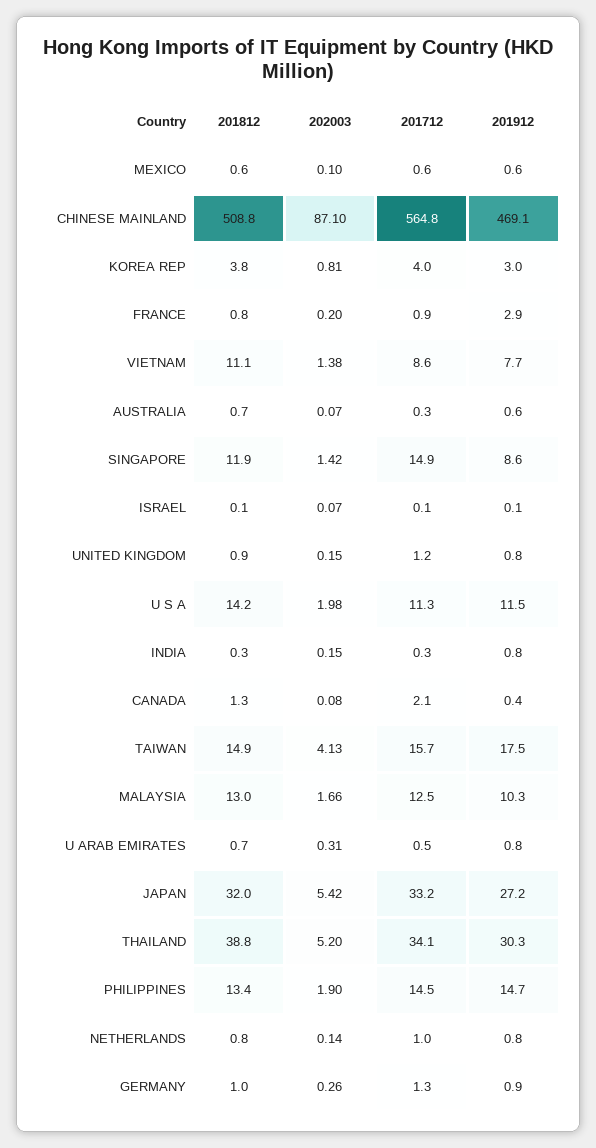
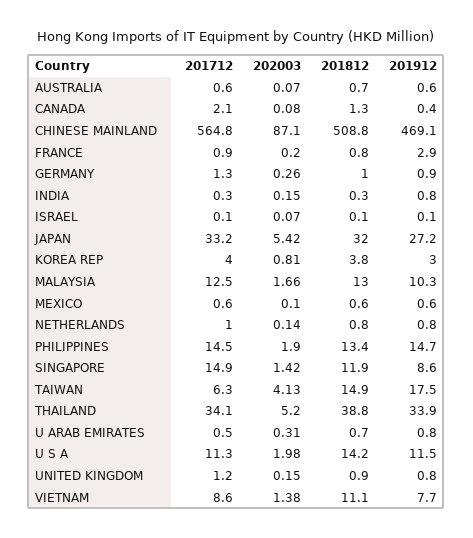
201712, AUSTRALIA: 0.3 -> 0.6
201712, TAIWAN: 15.7 -> 6.3
201912, THAILAND: 30.3 -> 33.9

